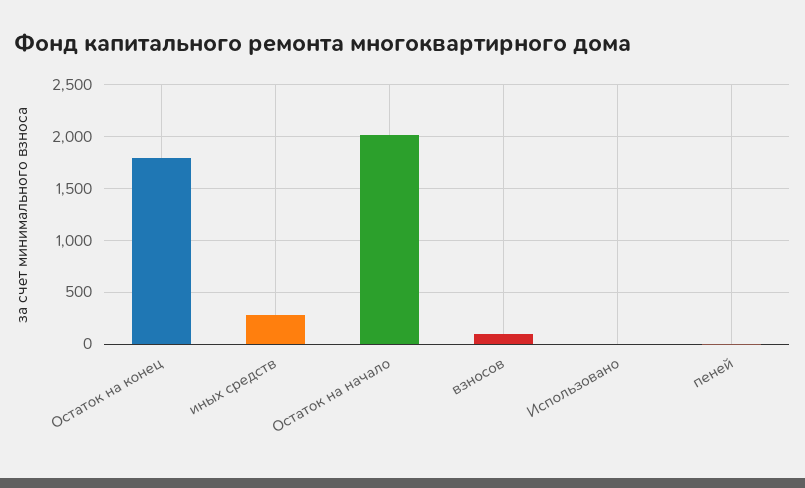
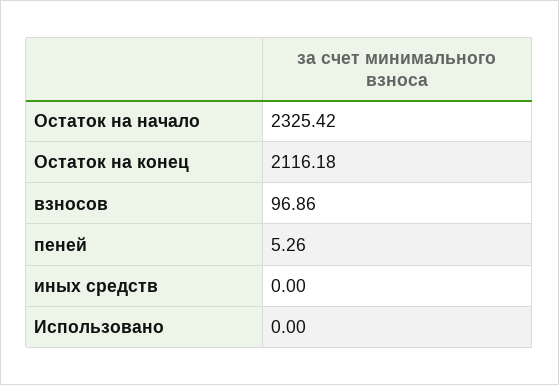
Остаток на конец: 1800 -> 2116.18
иных средств: 300 -> 0
Остаток на начало: 2000 -> 2325.42

